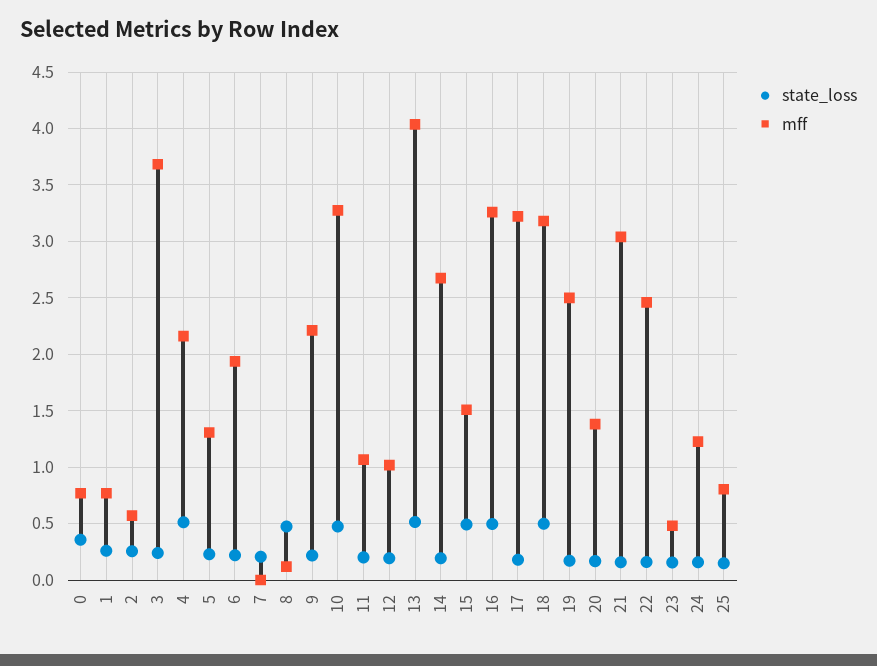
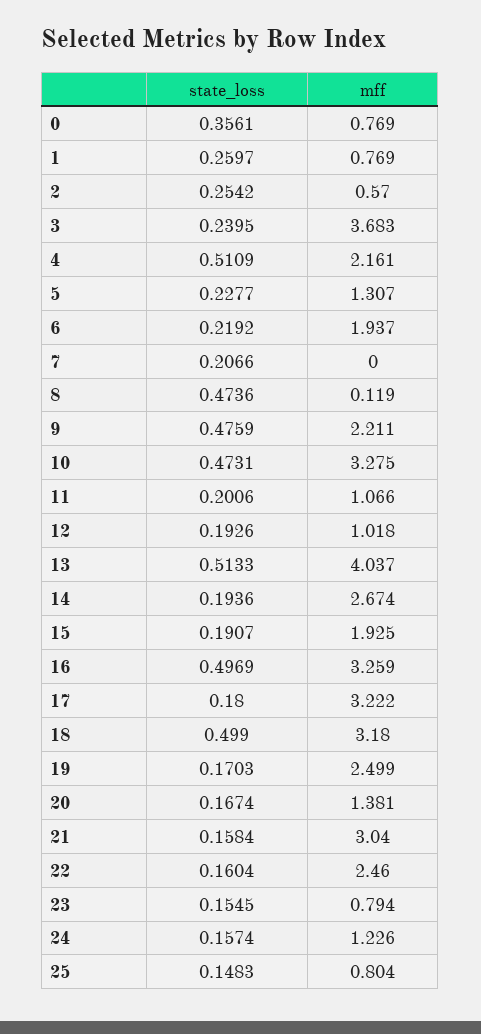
state_loss, 9: 0.2 -> 0.4759
state_loss, 15: 0.5 -> 0.1907
mff, 15: 1.5 -> 1.925
mff, 23: 0.5 -> 0.794

